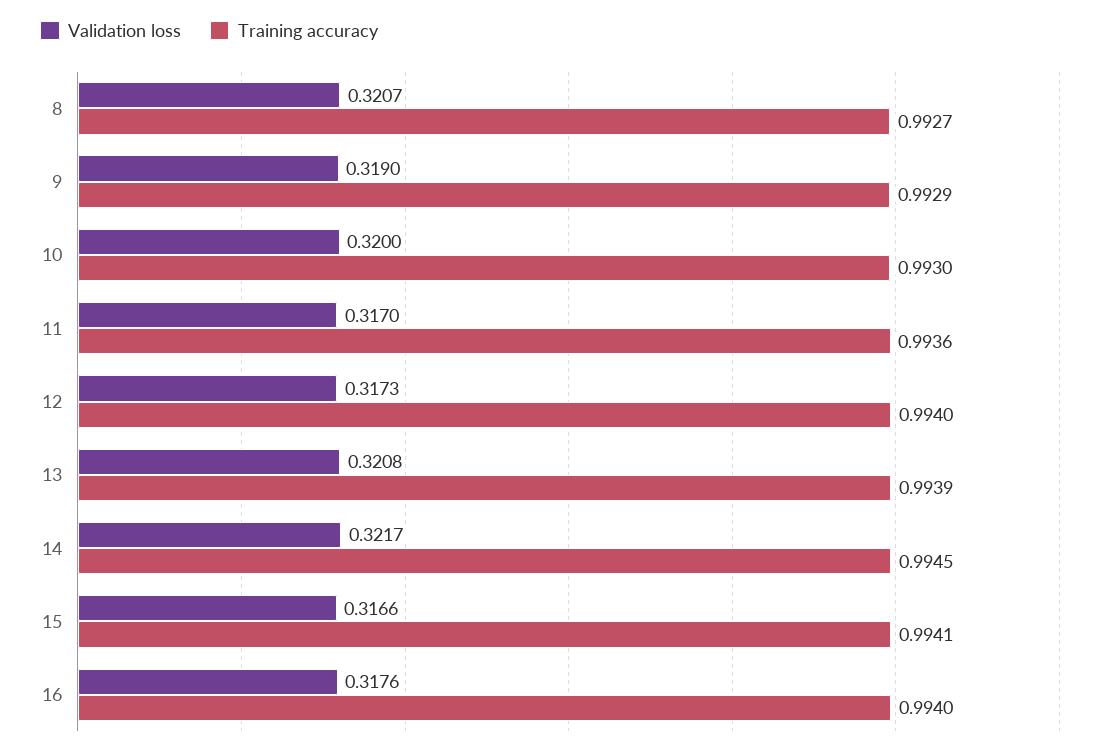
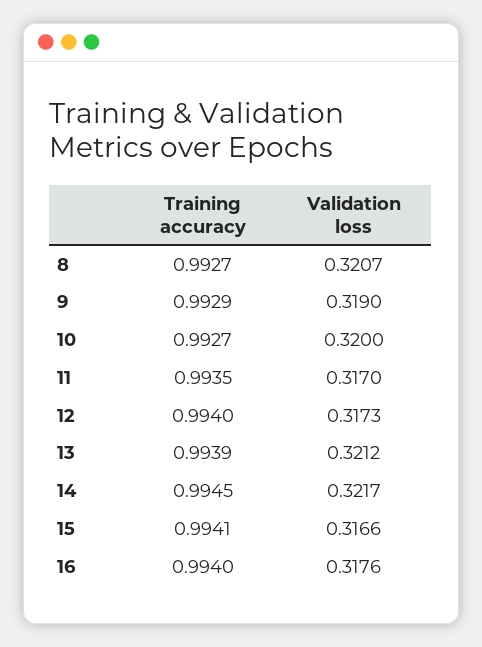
Training accuracy, 10: 0.993 -> 0.9927
Training accuracy, 11: 0.9936 -> 0.9935
Validation loss, 13: 0.3208 -> 0.3212

